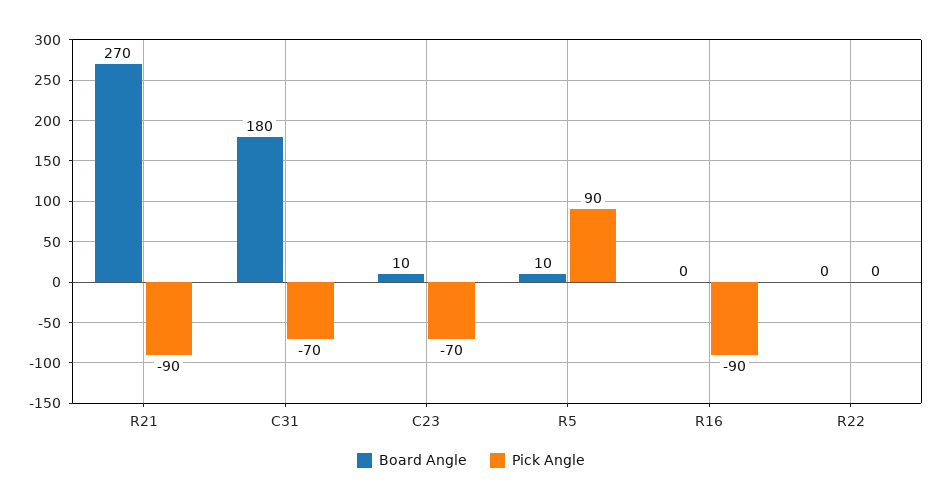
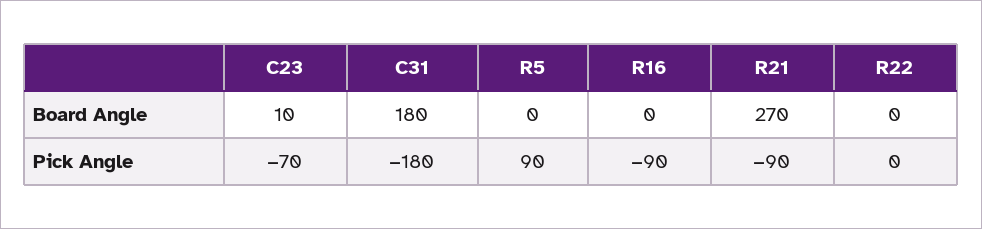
Pick Angle, C31: -70 -> -180
Board Angle, R5: 10 -> 0

